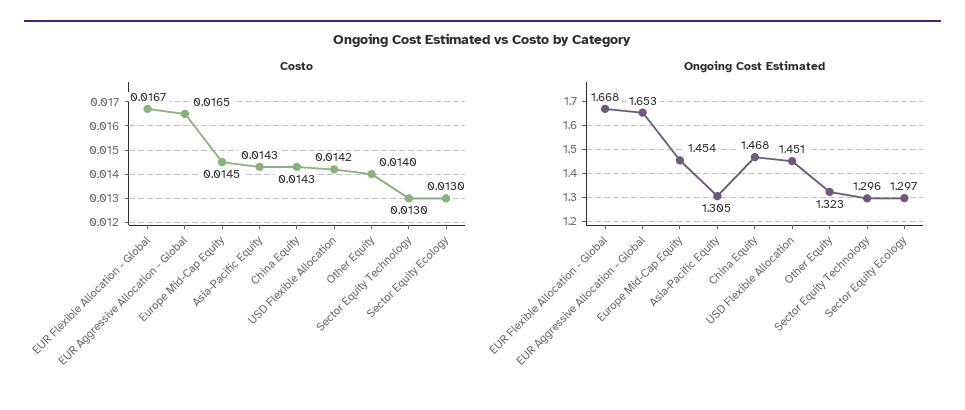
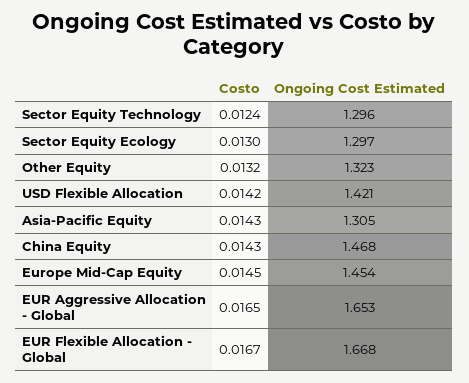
Costo, Other Equity: 0.014 -> 0.0132
Costo, Sector Equity Technology: 0.013 -> 0.0124
Ongoing Cost Estimated, USD Flexible Allocation: 1.451 -> 1.421

